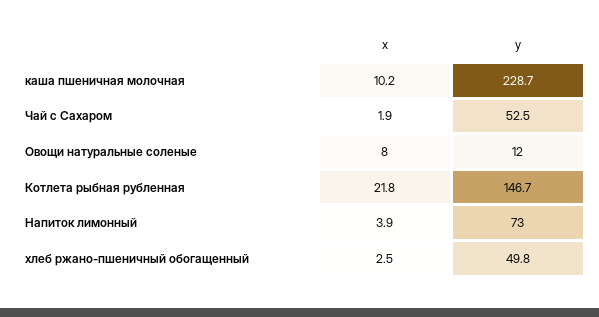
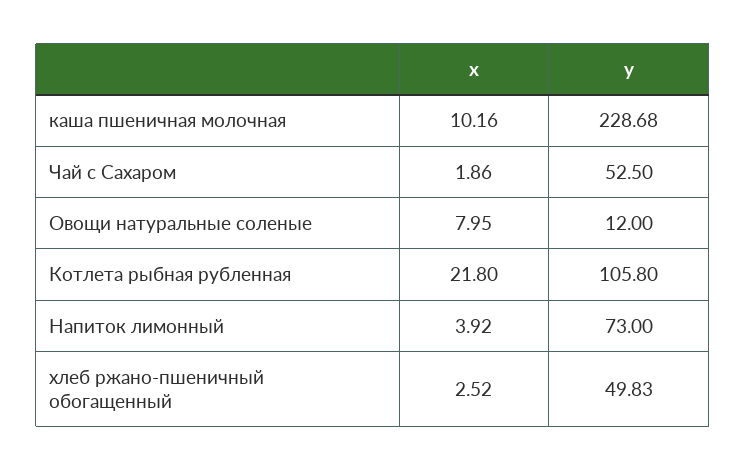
y, Котлета рыбная рубленная: 146.7 -> 105.8

